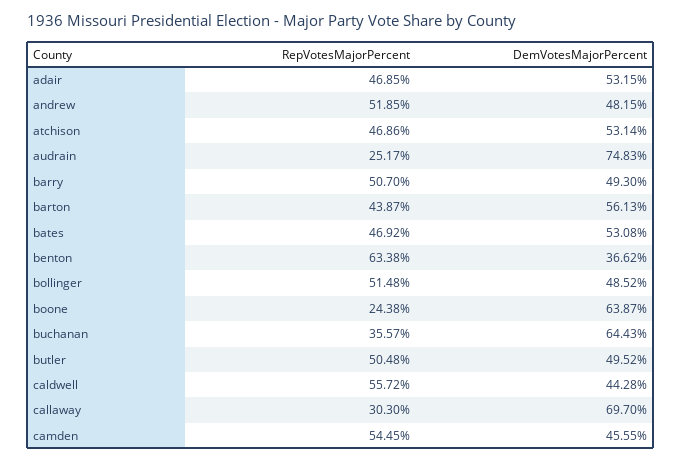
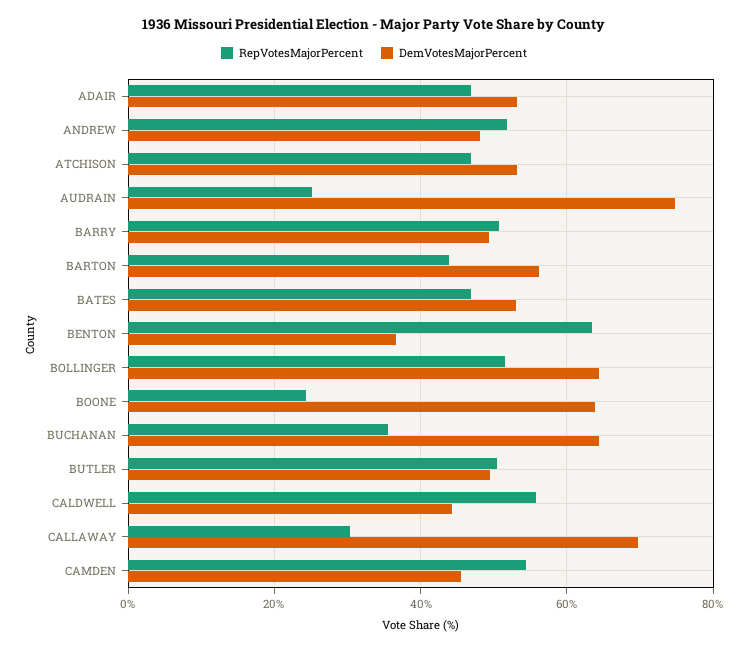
DemVotesMajorPercent, bollinger: 48.52 -> 64

